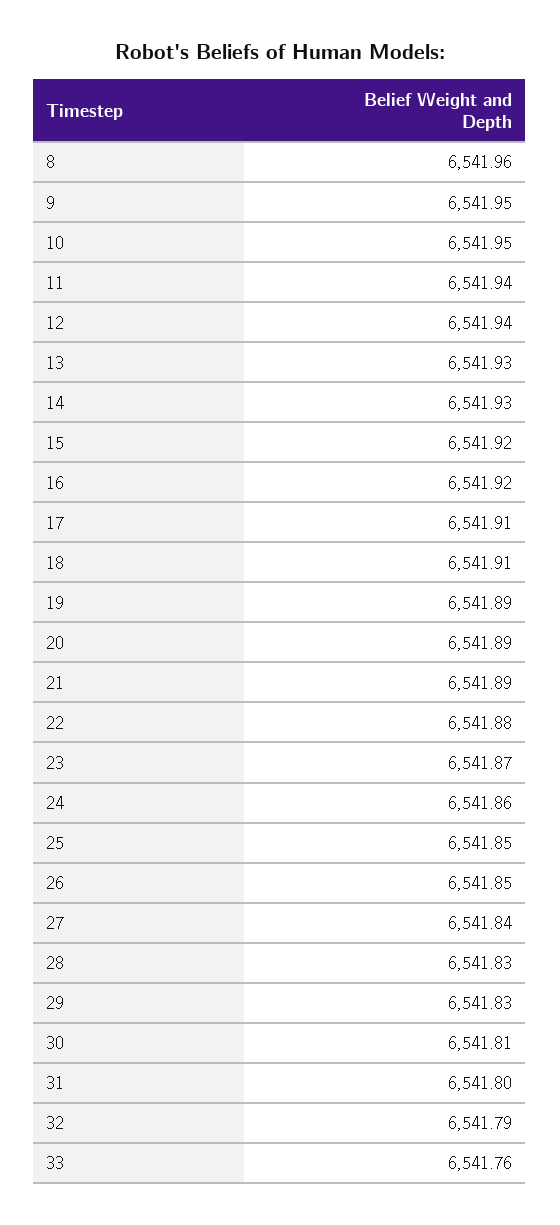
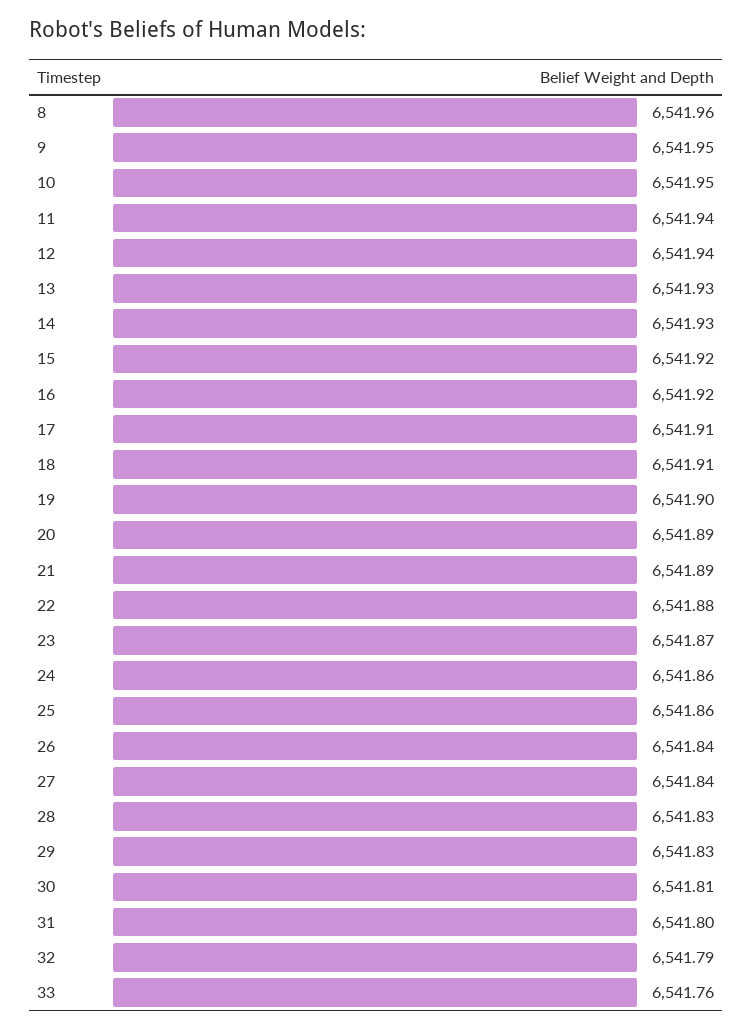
19: 6541.89 -> 6541.9
25: 6541.85 -> 6541.86
26: 6541.85 -> 6541.84

